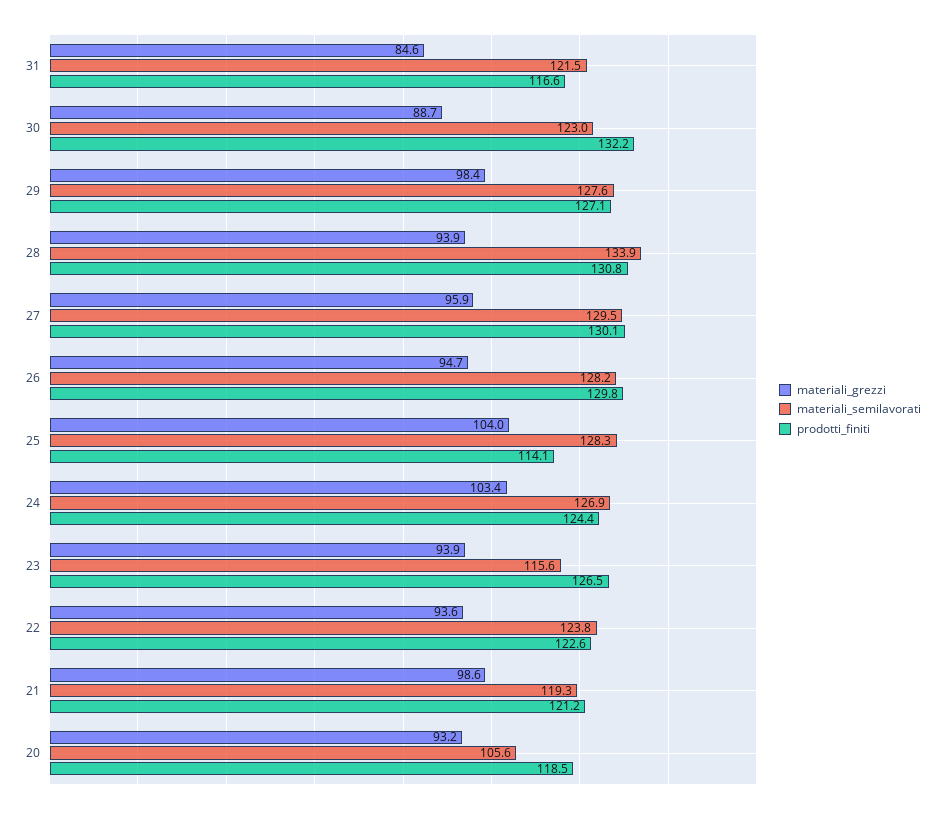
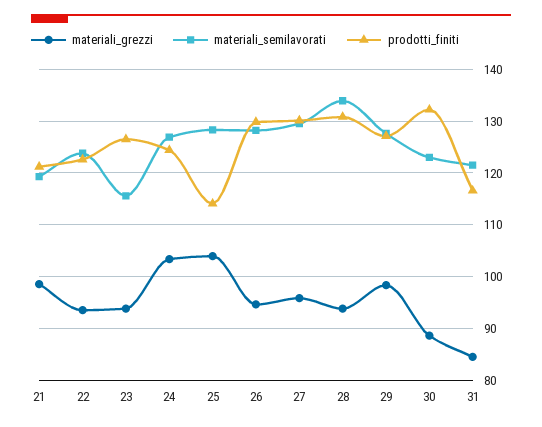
materiali_grezzi, 20: 93.2 -> none
materiali_semilavorati, 20: 105.6 -> none
prodotti_finiti, 20: 118.5 -> none

